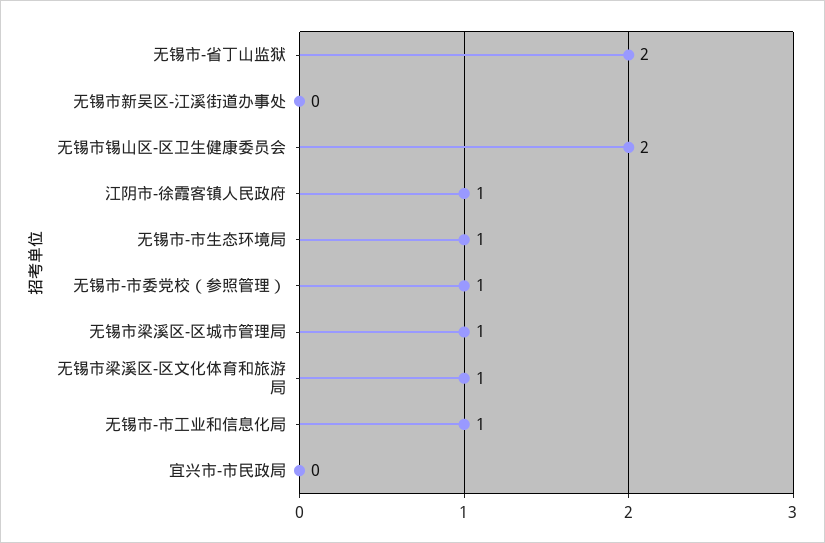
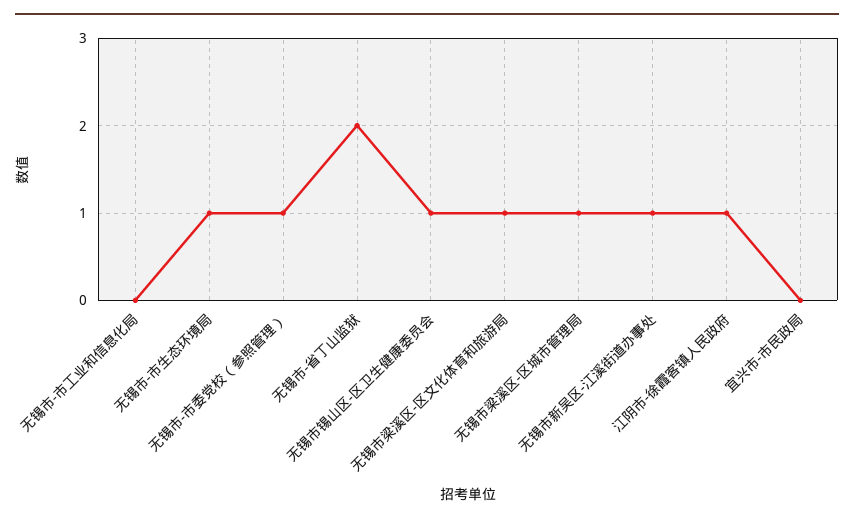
无锡市新吴区-江溪街道办事处: 0 -> 1
无锡市锡山区-区卫生健康委员会: 2 -> 1
无锡市-市工业和信息化局: 1 -> 0

